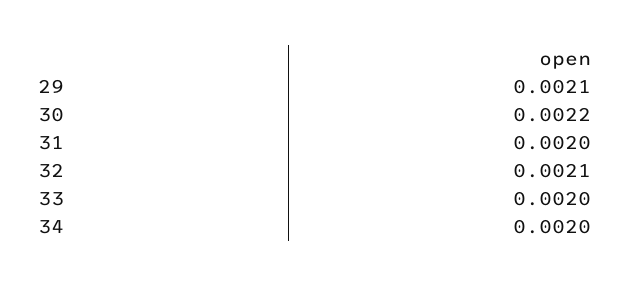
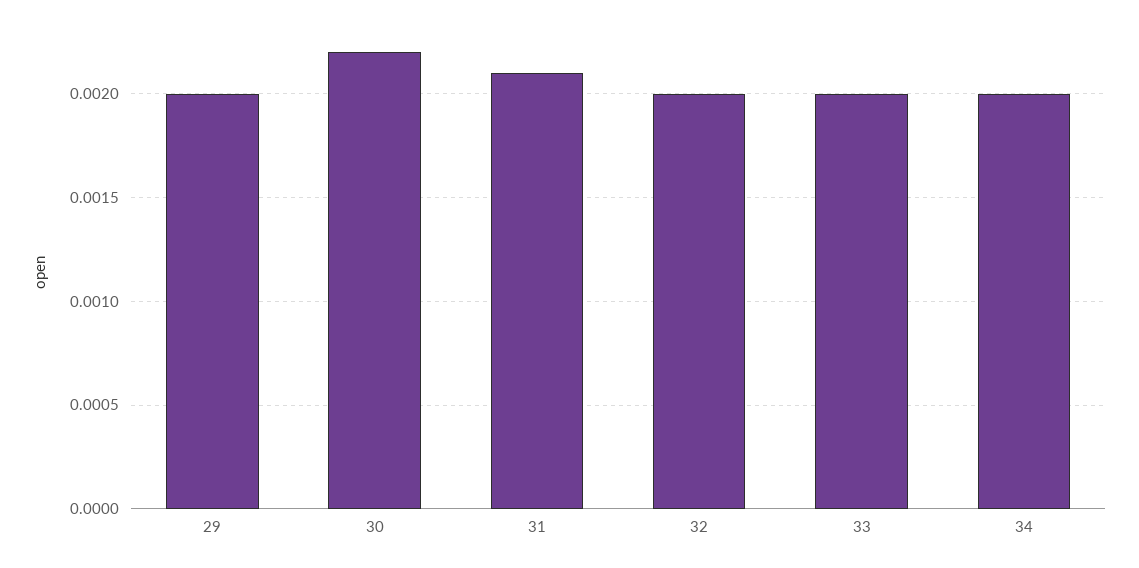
29: 0.0021 -> 0.002
31: 0.002 -> 0.0021
32: 0.0021 -> 0.002

